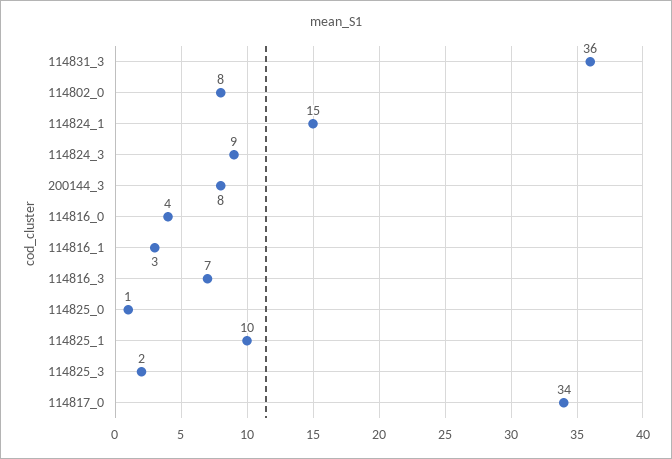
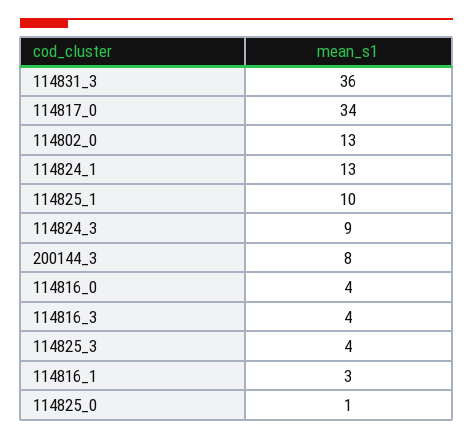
114802_0: 8 -> 13
114824_1: 15 -> 13
114816_3: 7 -> 4
114825_3: 2 -> 4

